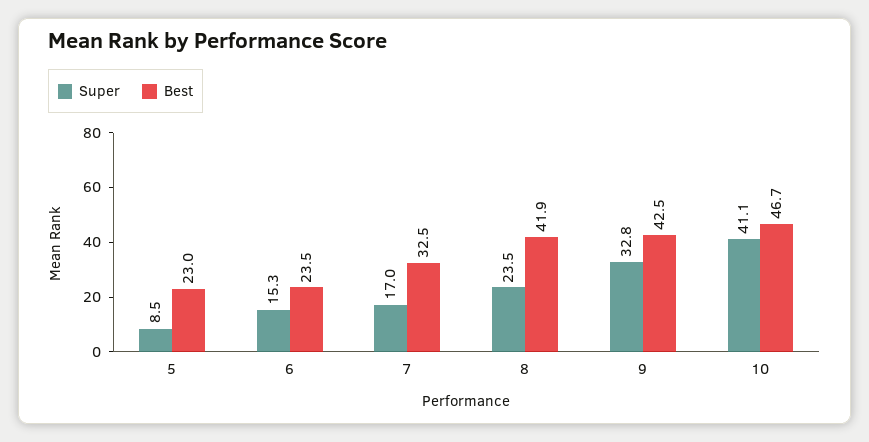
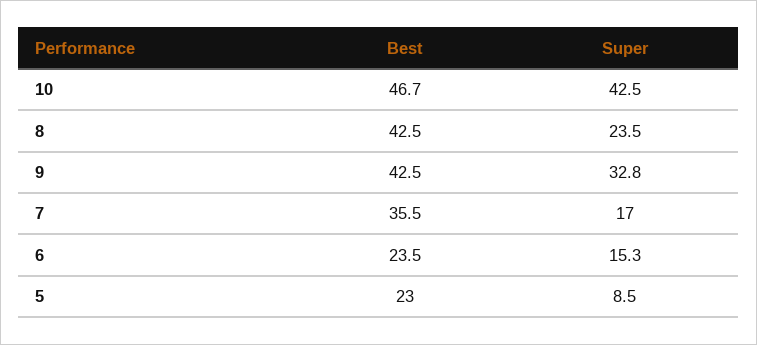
Best, 7: 32.5 -> 35.5
Best, 8: 41.9 -> 42.5
Super, 10: 41.1 -> 42.5

